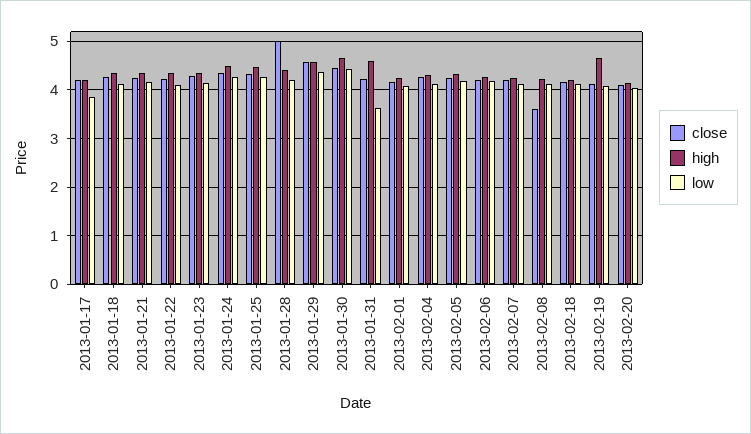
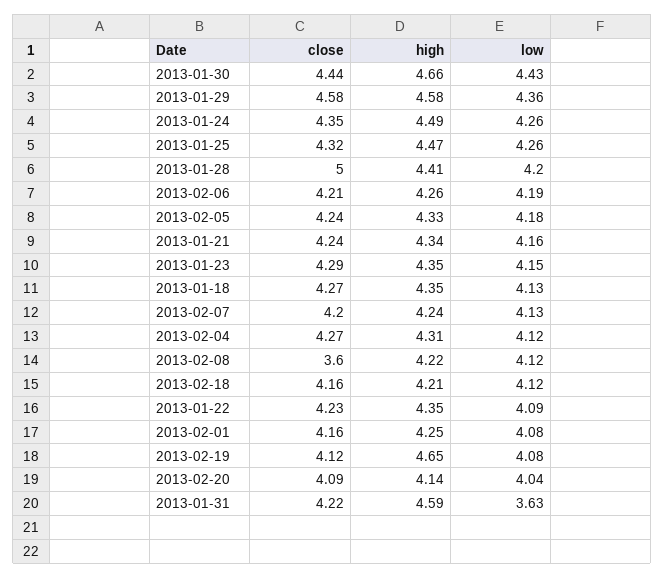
close, 2013-01-17: 4.2 -> none
high, 2013-01-17: 4.2 -> none
low, 2013-01-17: 3.8 -> none

